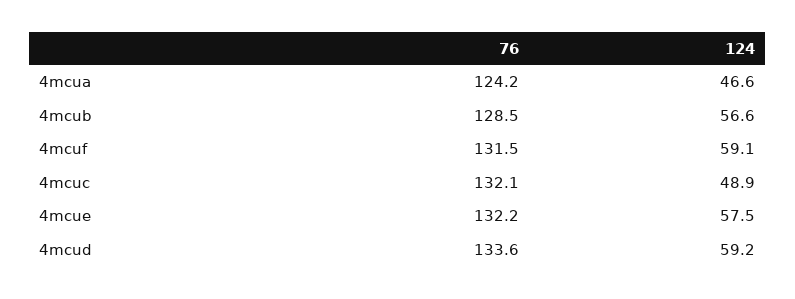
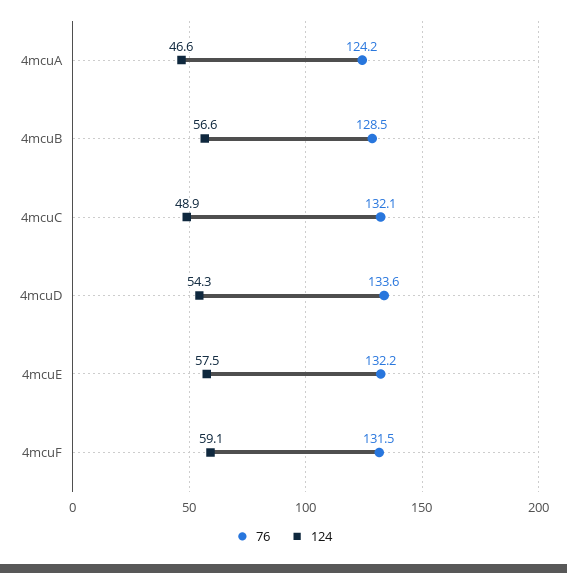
124, 4mcud: 59.2 -> 54.3

